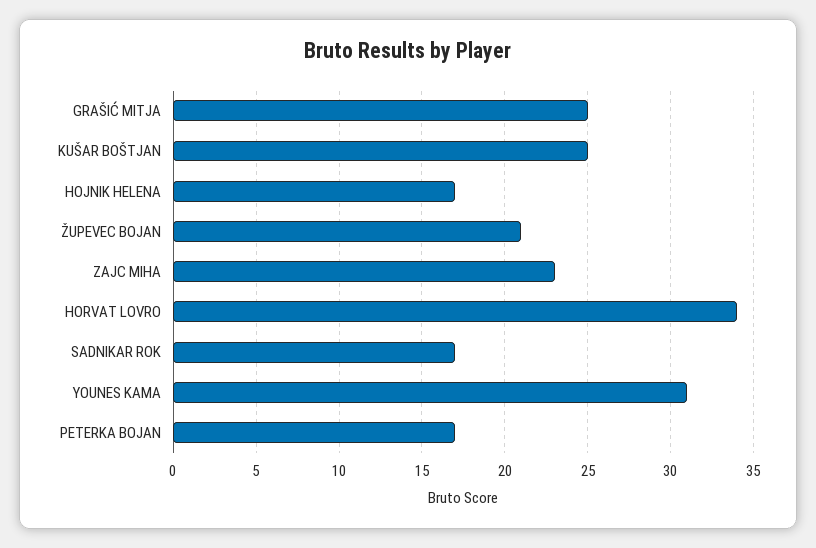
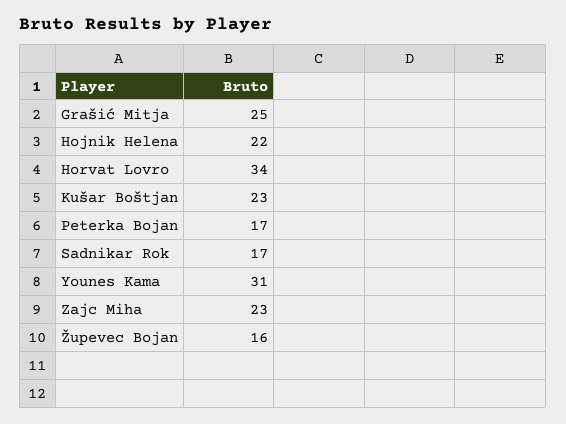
KUŠAR BOŠTJAN: 25 -> 23
HOJNIK HELENA: 17 -> 22
ŽUPEVEC BOJAN: 21 -> 16

